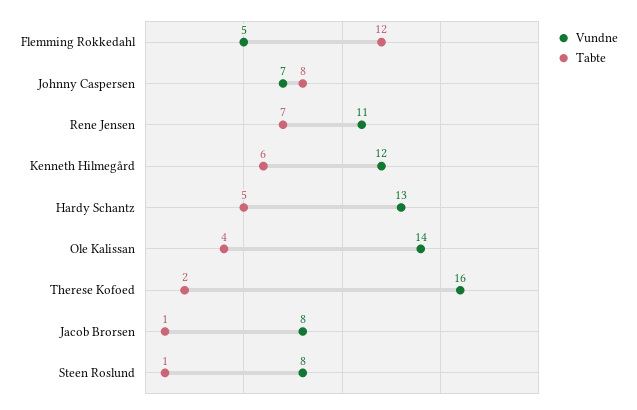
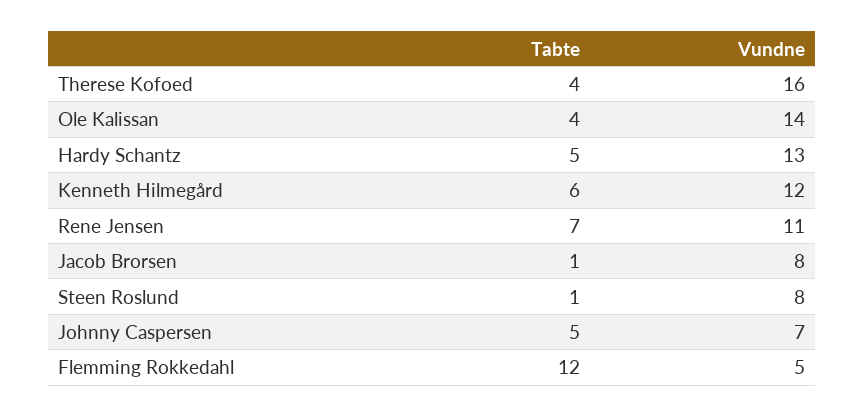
Tabte, Johnny Caspersen: 8 -> 5
Tabte, Therese Kofoed: 2 -> 4

